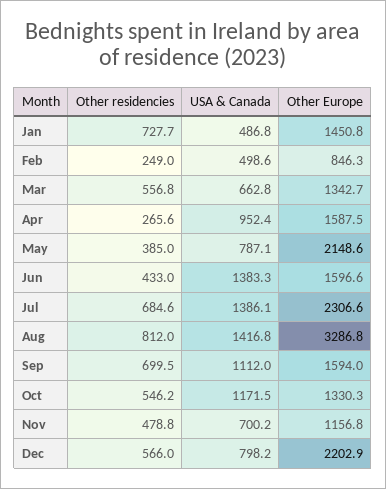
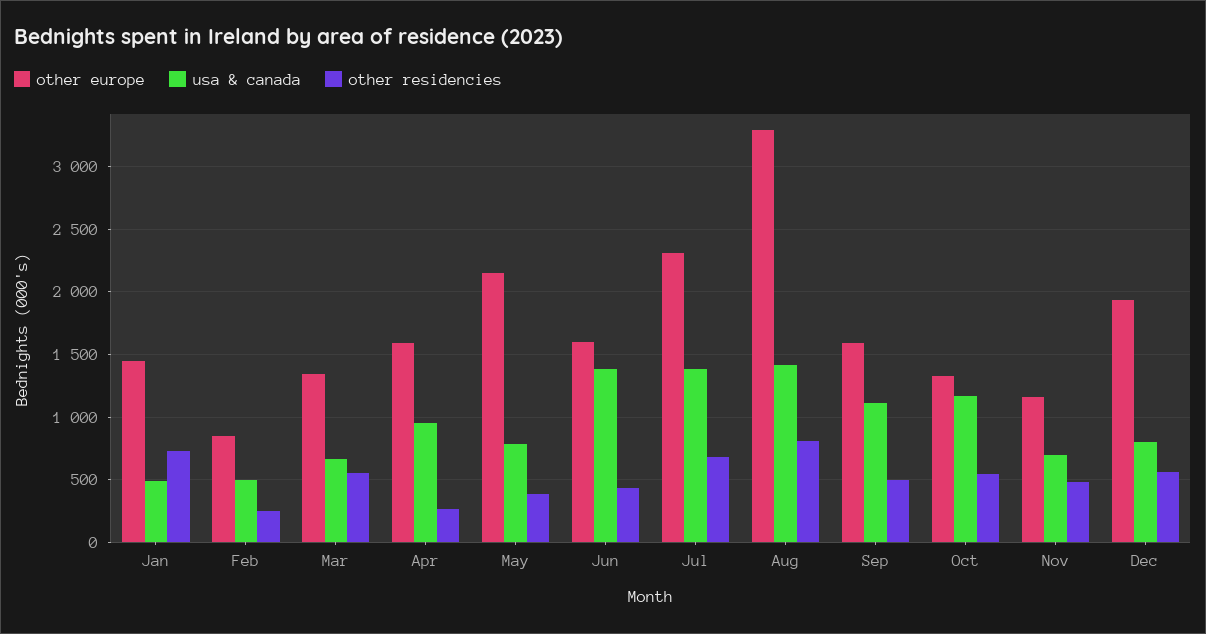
Other residencies, Sep: 699.5 -> 500
Other Europe, Dec: 2202.9 -> 1950

